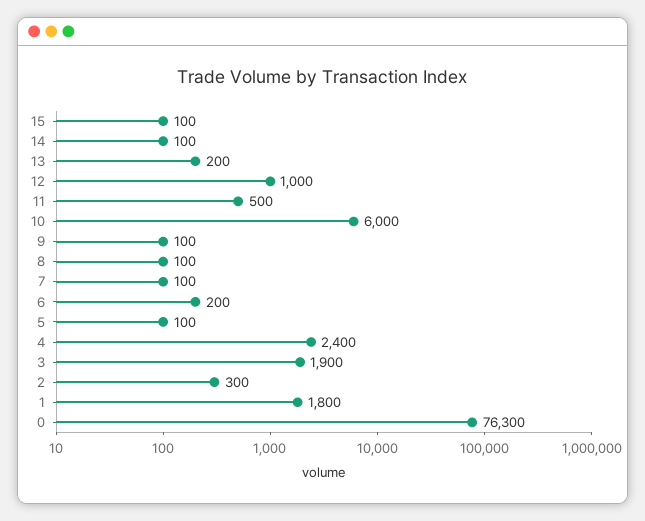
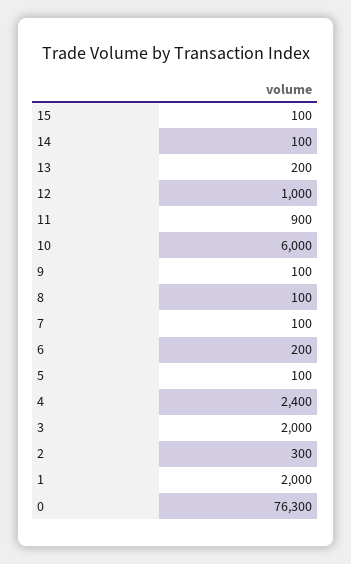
11: 500 -> 900
3: 1900 -> 2000
1: 1800 -> 2000

